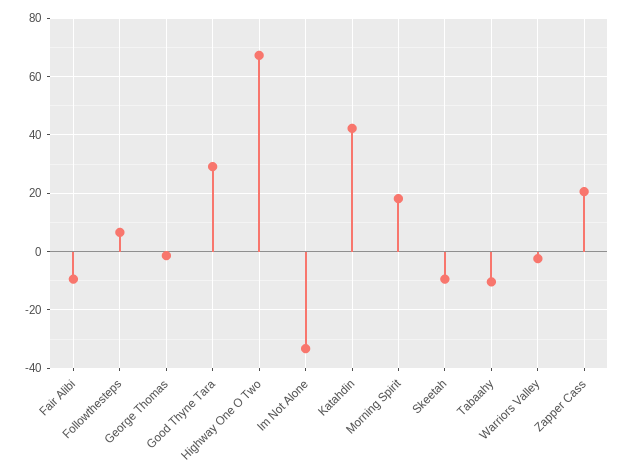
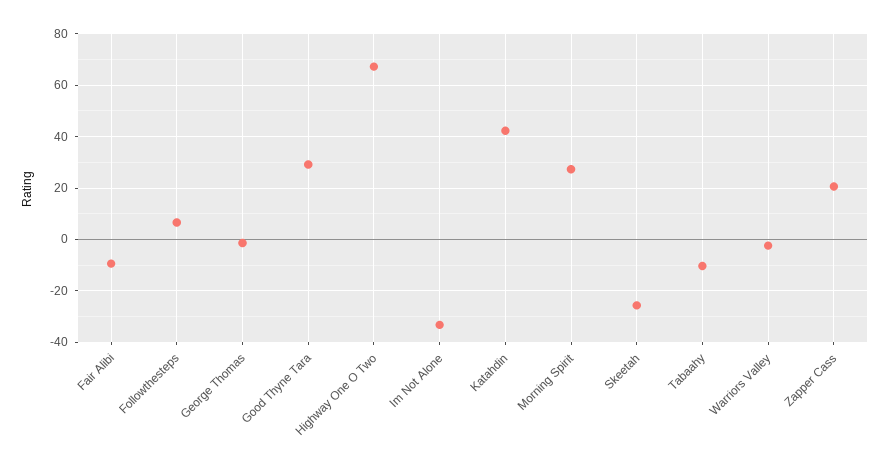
Morning Spirit: 17.5 -> 27.5
Skeetah: -10 -> -25

